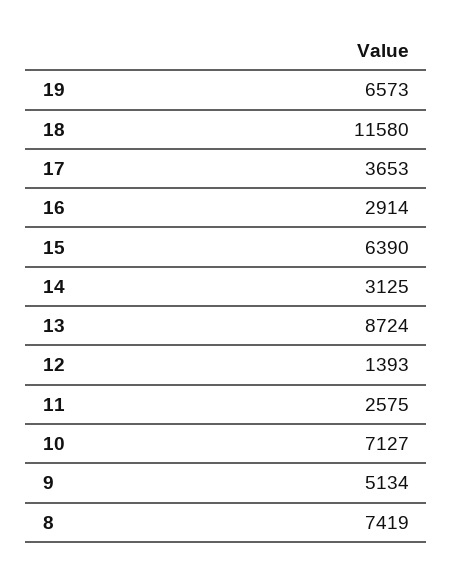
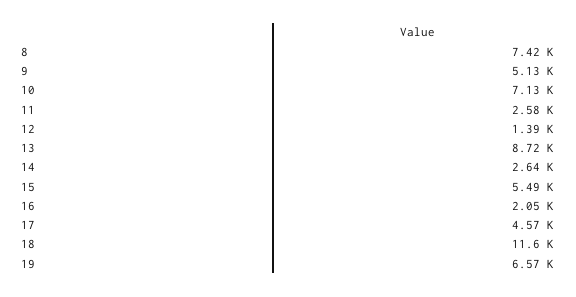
17: 3653 -> 4570
16: 2914 -> 2050
15: 6390 -> 5490
14: 3125 -> 2640

